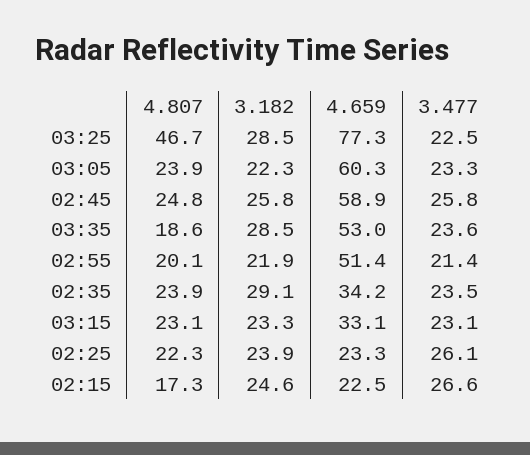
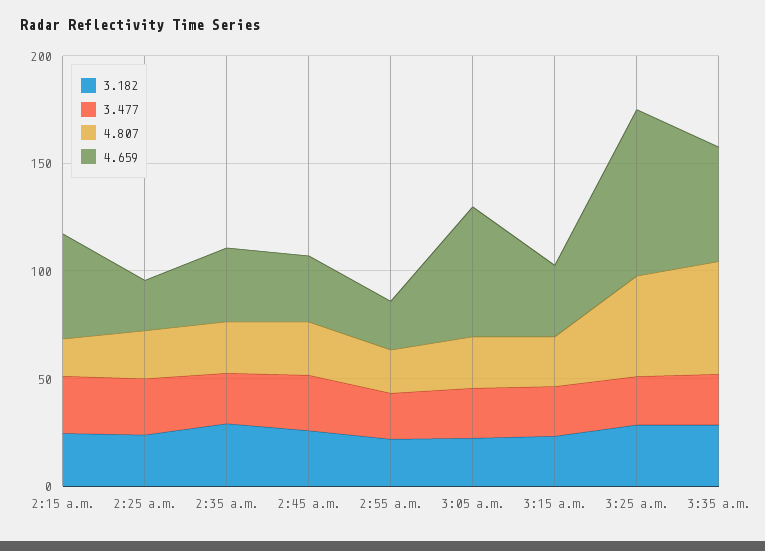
4.659, 02:45: 58.9 -> 30
4.807, 03:35: 18.6 -> 50
4.659, 02:55: 51.4 -> 20
4.659, 02:15: 22.5 -> 50

